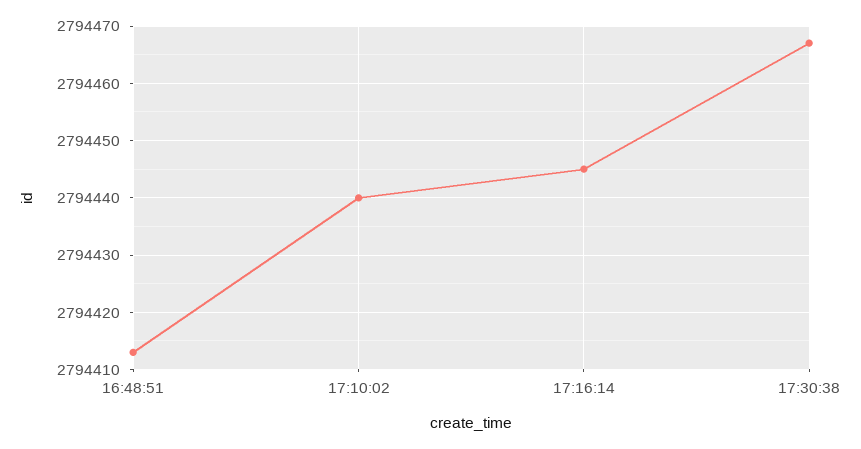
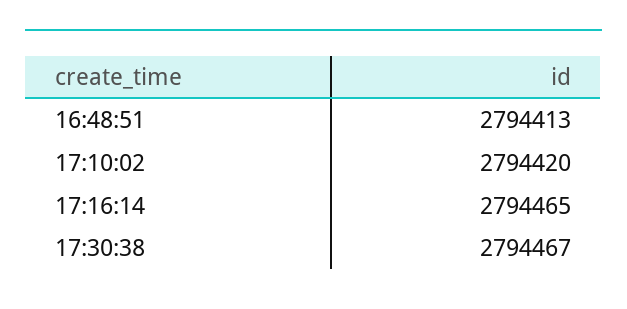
17:10:02: 2794440 -> 2794420
17:16:14: 2794445 -> 2794465

